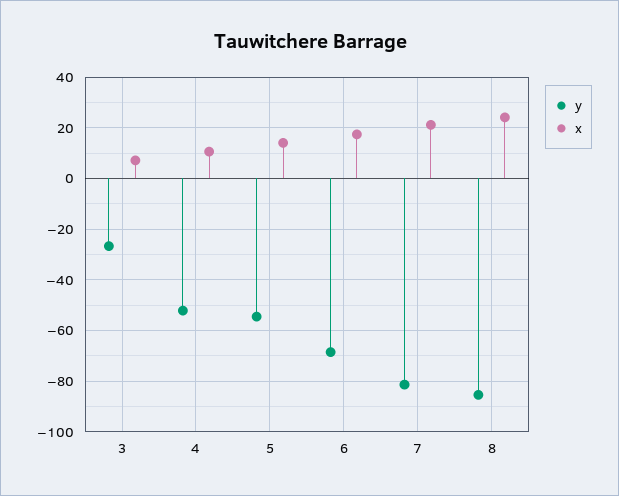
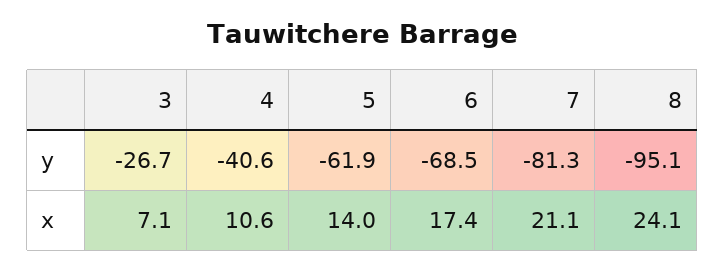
y, 4: -52.5 -> -40.6
y, 5: -55 -> -61.9
y, 8: -85 -> -95.1

